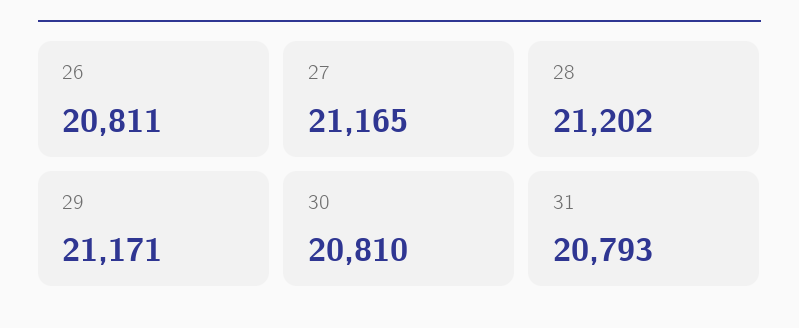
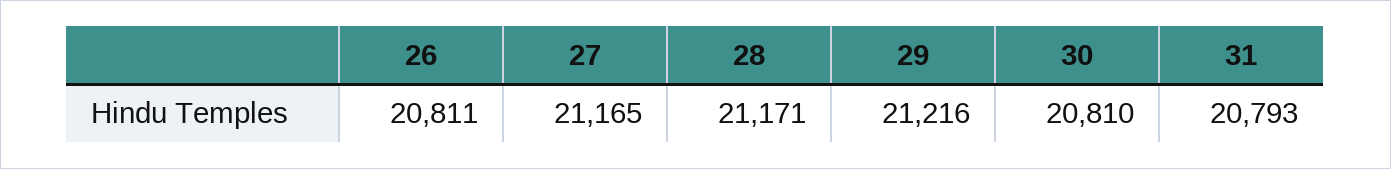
28: 21202 -> 21171
29: 21171 -> 21216

